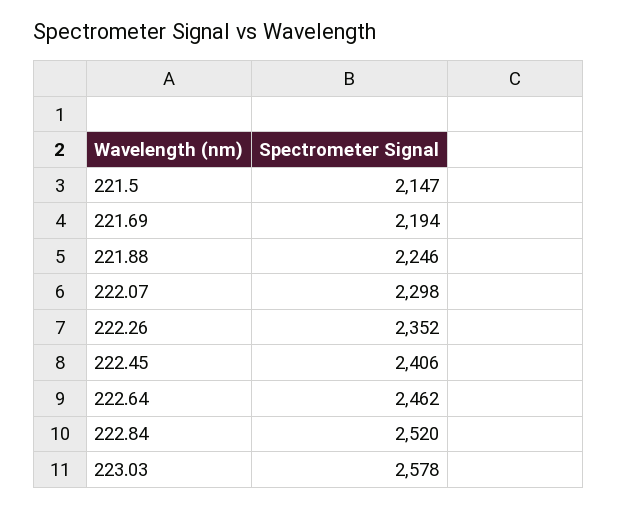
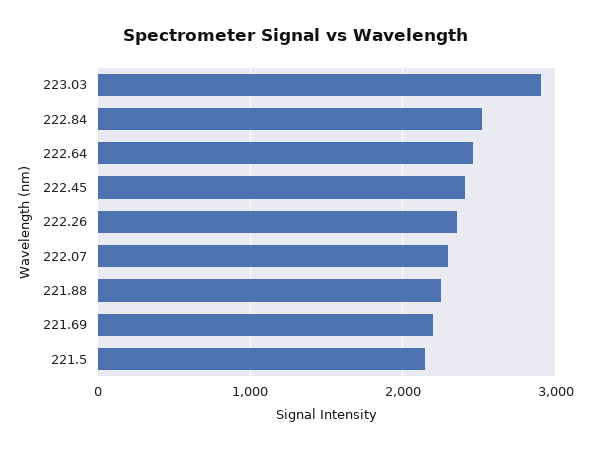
223.03: 2578 -> 2900

